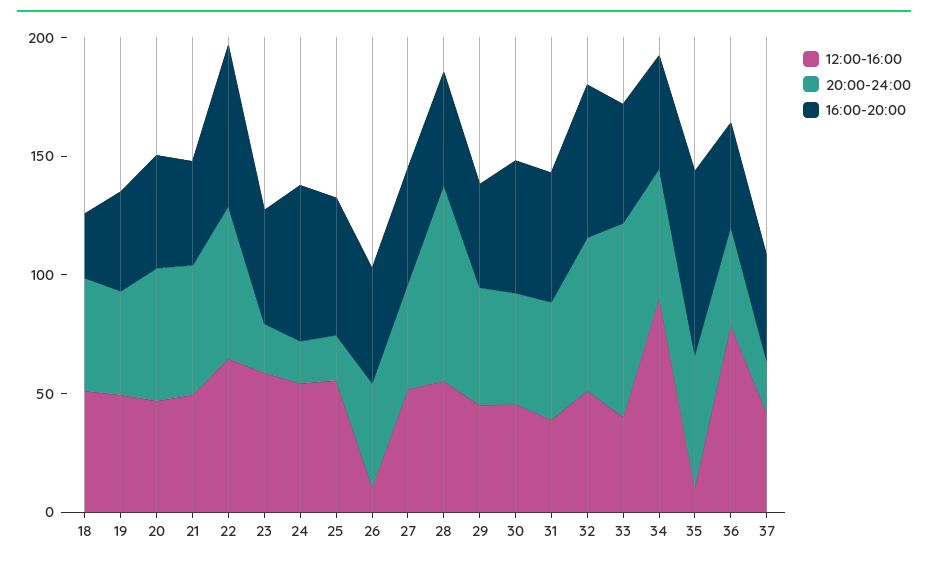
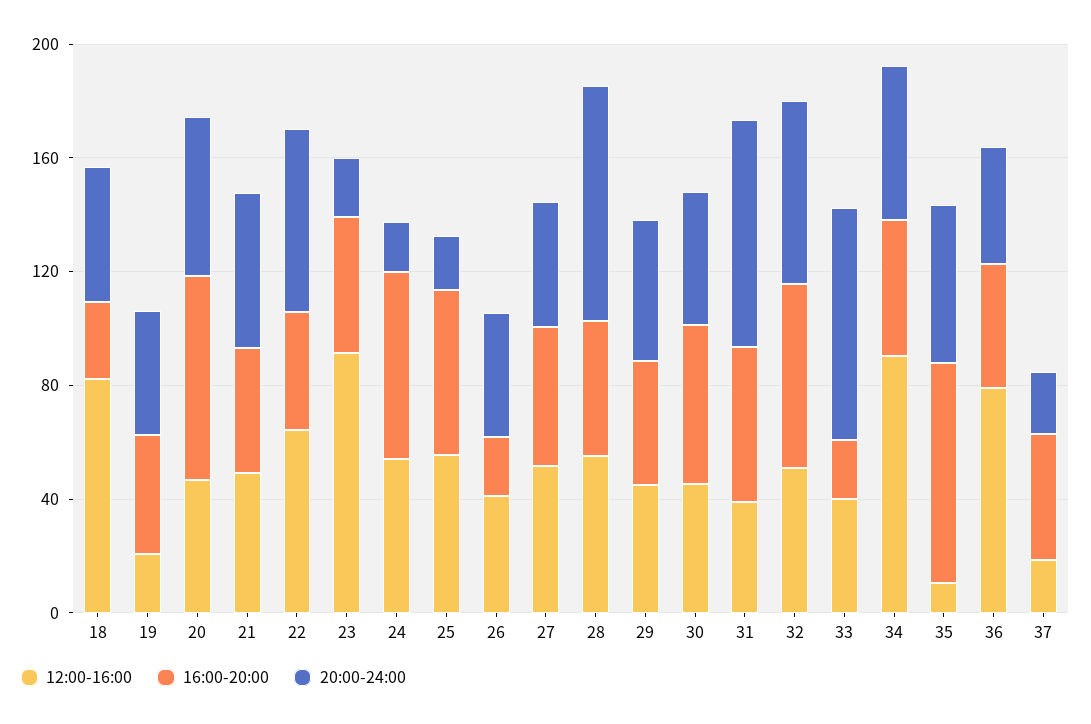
12:00-16:00, 18: 50 -> 80
12:00-16:00, 19: 50 -> 20
16:00-20:00, 20: 50 -> 70
16:00-20:00, 22: 70 -> 40
12:00-16:00, 23: 60 -> 90
12:00-16:00, 26: 10 -> 40
16:00-20:00, 26: 50 -> 20
20:00-24:00, 31: 50 -> 80
16:00-20:00, 33: 50 -> 20
12:00-16:00, 37: 40 -> 20

